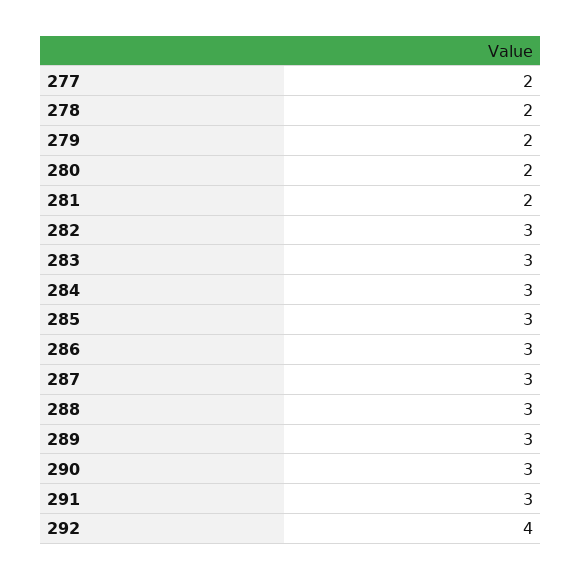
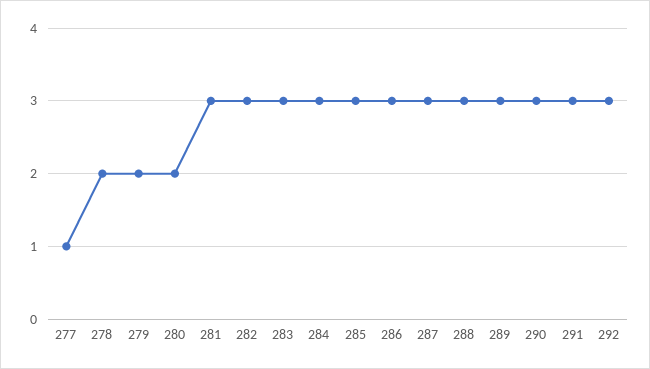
277: 2 -> 1
281: 2 -> 3
292: 4 -> 3

